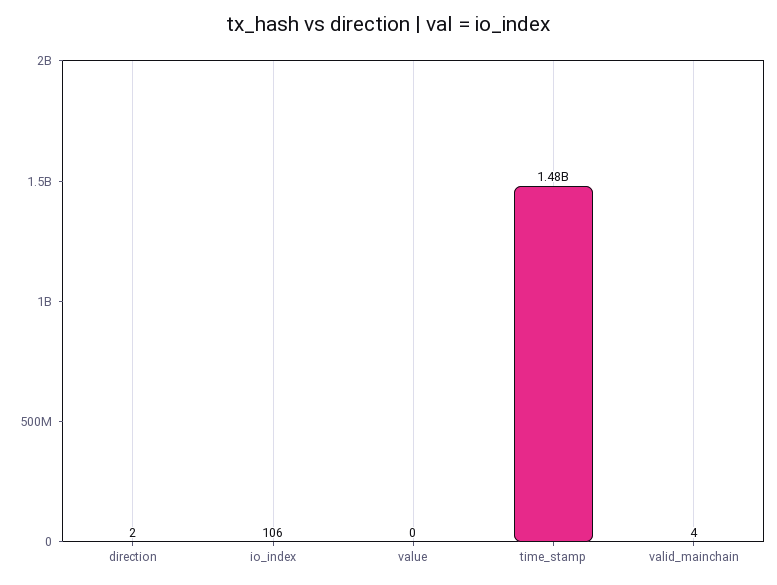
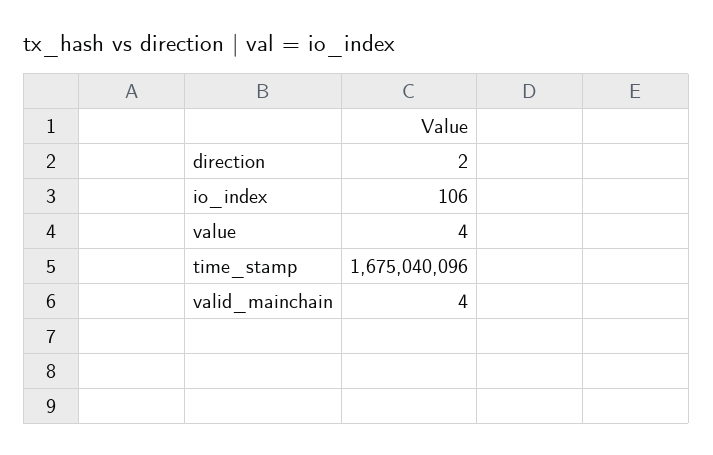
value: 0 -> 4
time_stamp: 1480000000 -> 1675040096

